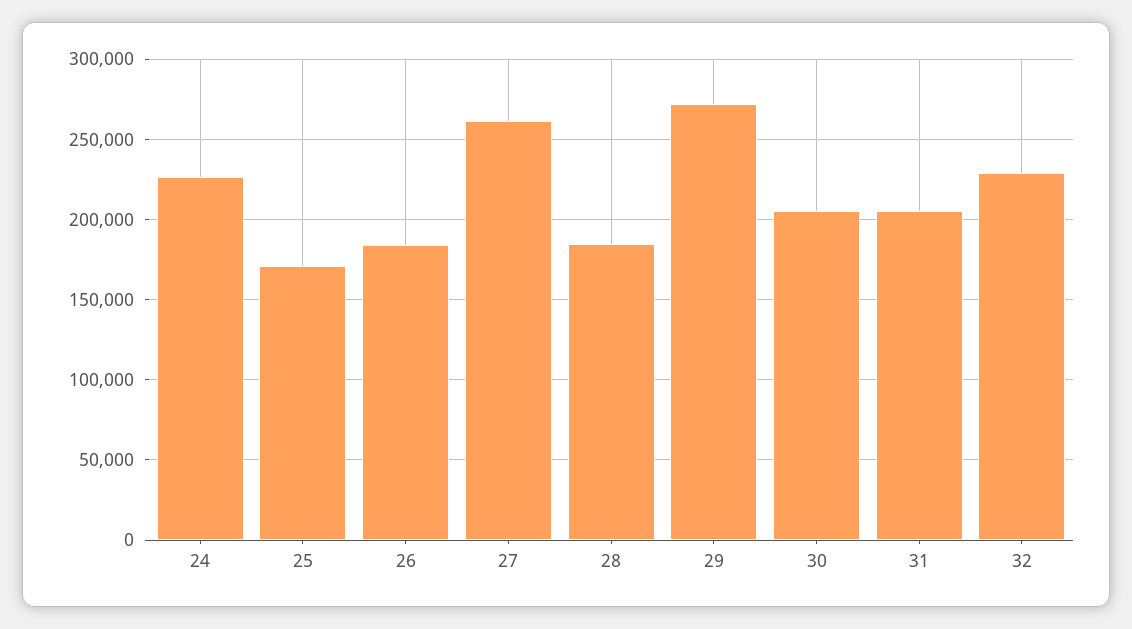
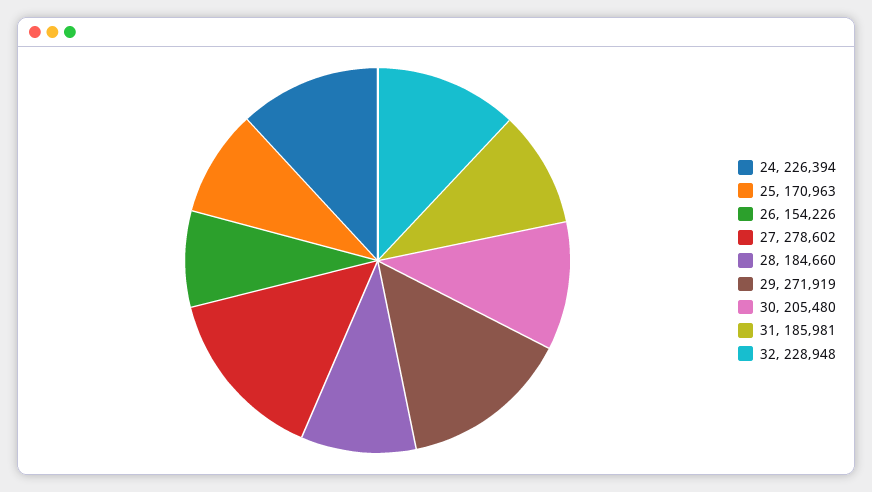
26: 185000 -> 154226
27: 260000 -> 278602
31: 205000 -> 185981

